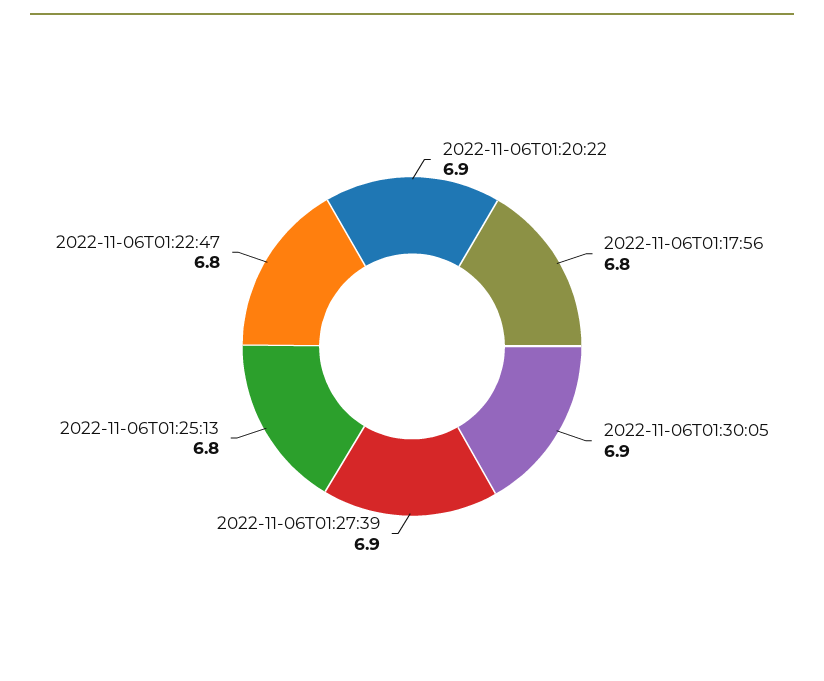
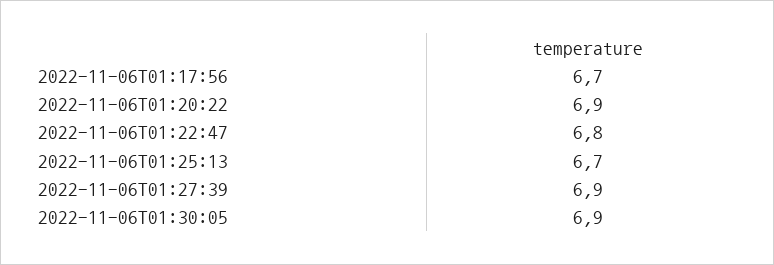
2022-11-06T01:17:56: 6.8 -> 6.7
2022-11-06T01:25:13: 6.8 -> 6.7

